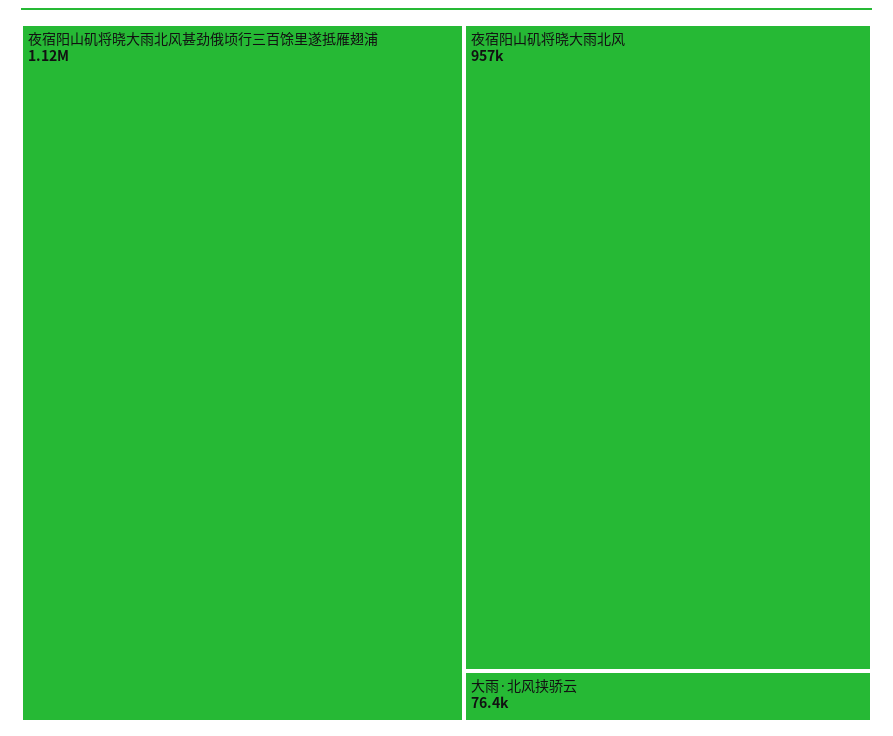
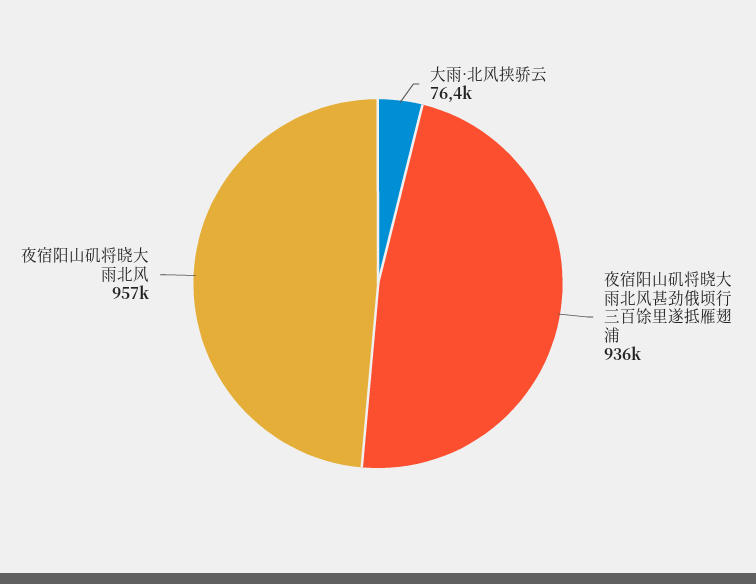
夜宿阳山矶将晓大雨北风甚劲俄顷行三百馀里遂抵雁翅浦: 1120000 -> 936000

